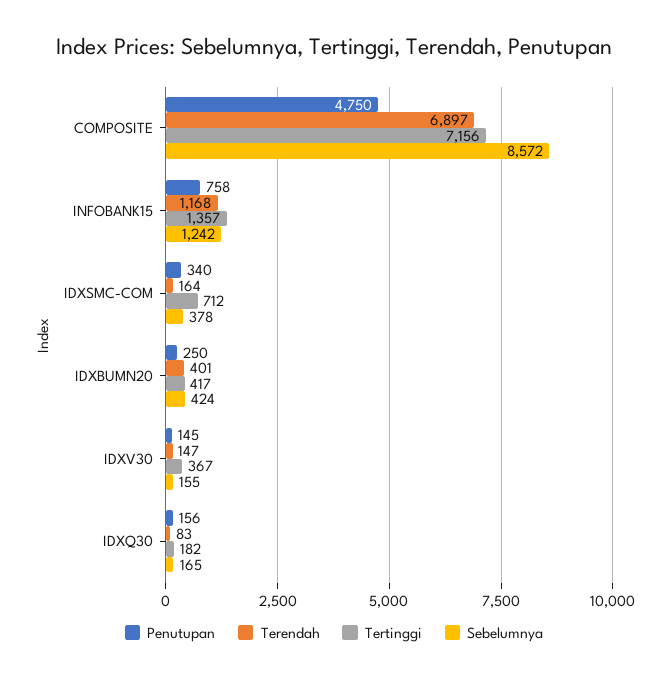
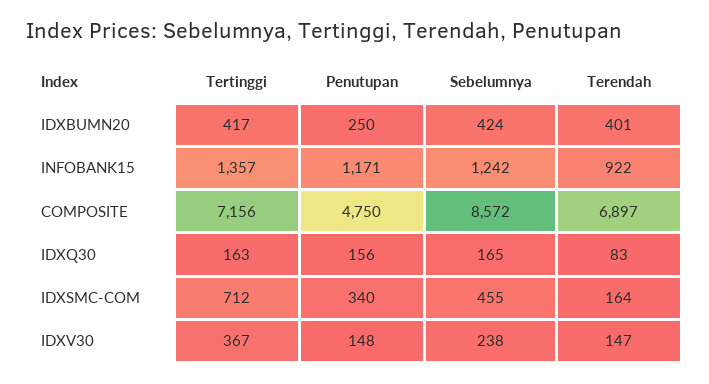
Penutupan, INFOBANK15: 758 -> 1171
Terendah, INFOBANK15: 1168 -> 922
Sebelumnya, IDXSMC-COM: 378 -> 455
Penutupan, IDXV30: 145 -> 148
Sebelumnya, IDXV30: 155 -> 238
Tertinggi, IDXQ30: 182 -> 163

